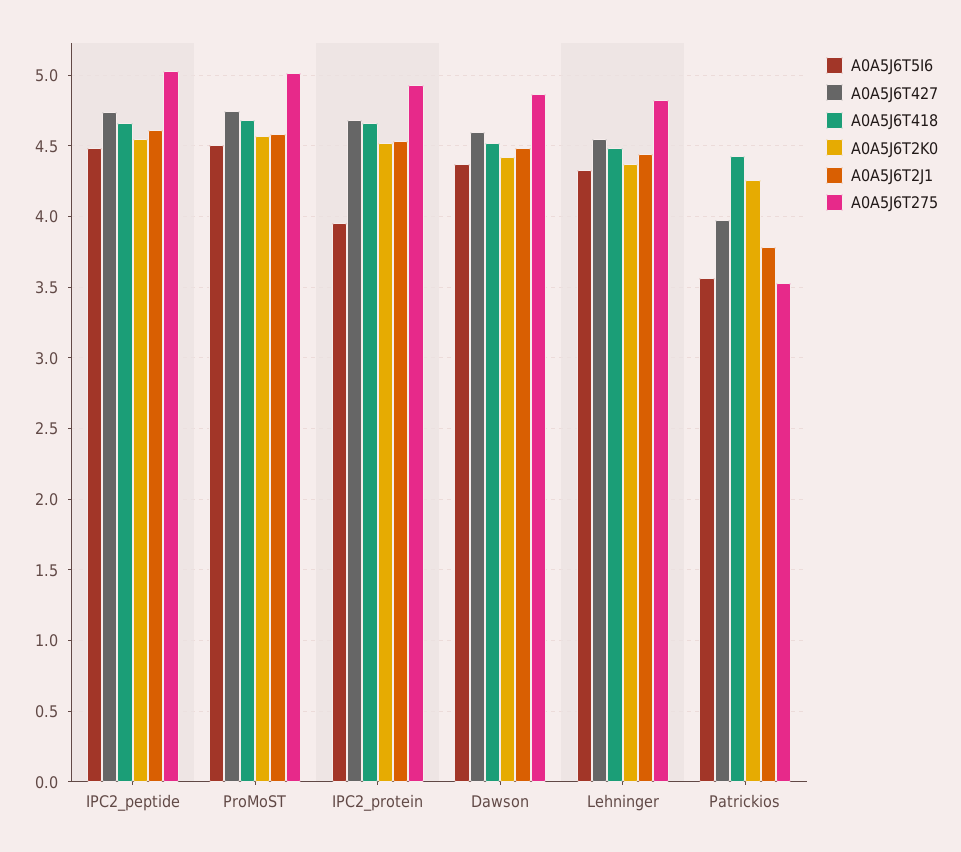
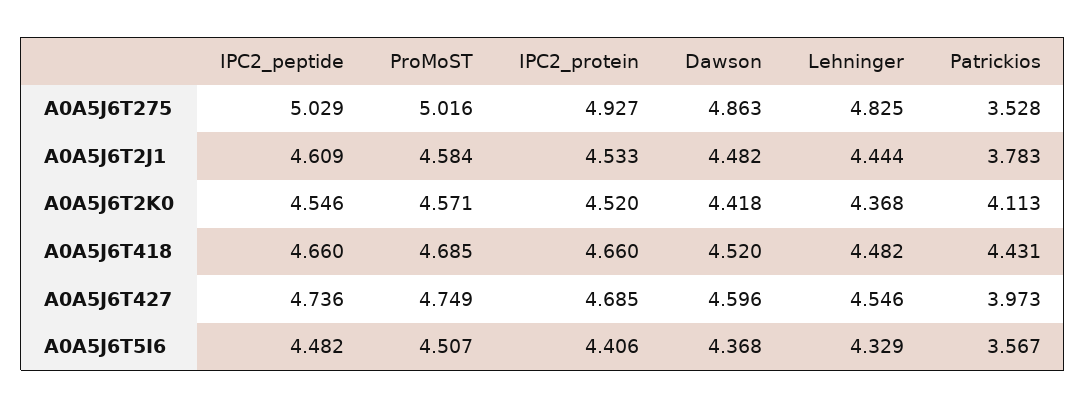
A0A5J6T5I6, IPC2_protein: 3.95 -> 4.406
A0A5J6T2K0, Patrickios: 4.25 -> 4.113

